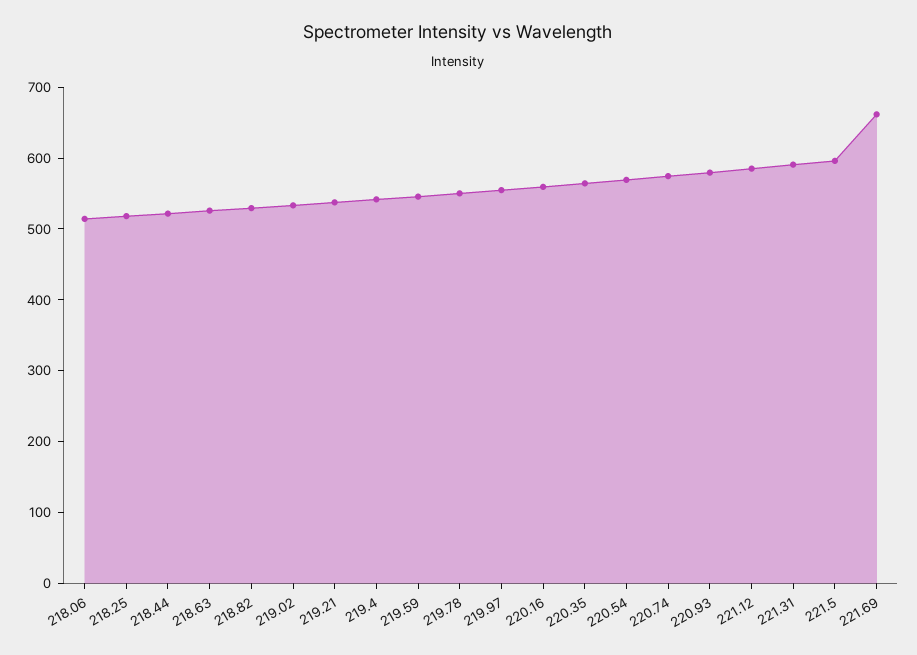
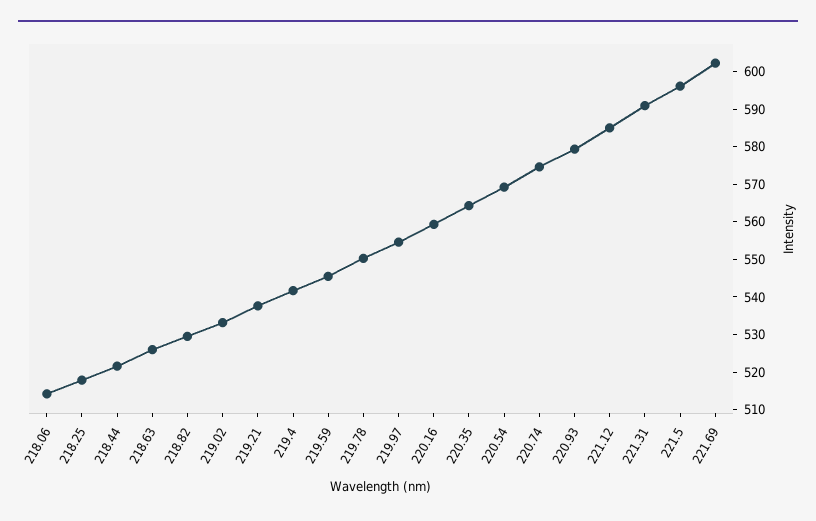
221.69: 660 -> 602.5

